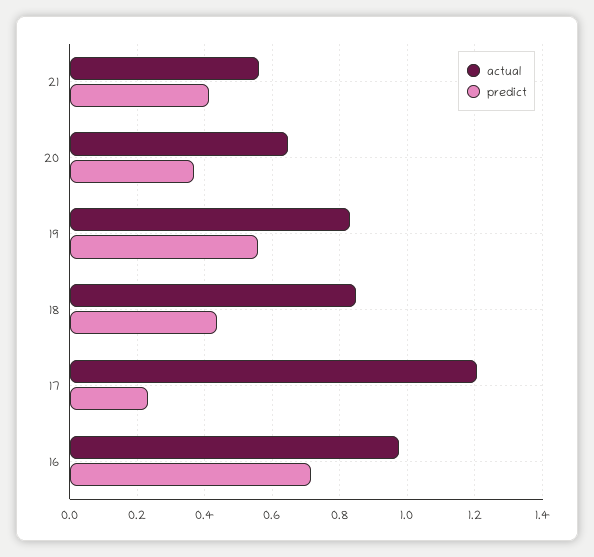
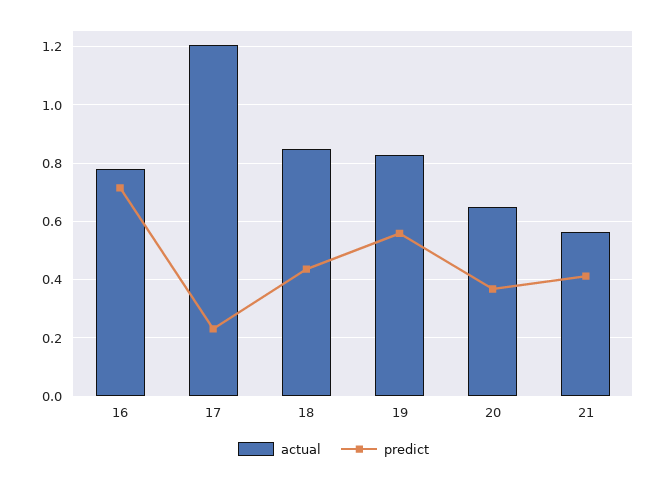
actual, 16: 0.98 -> 0.775

